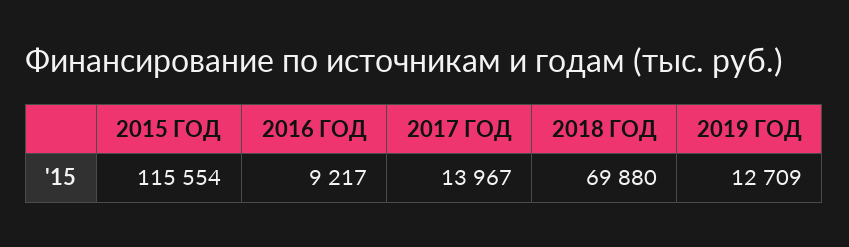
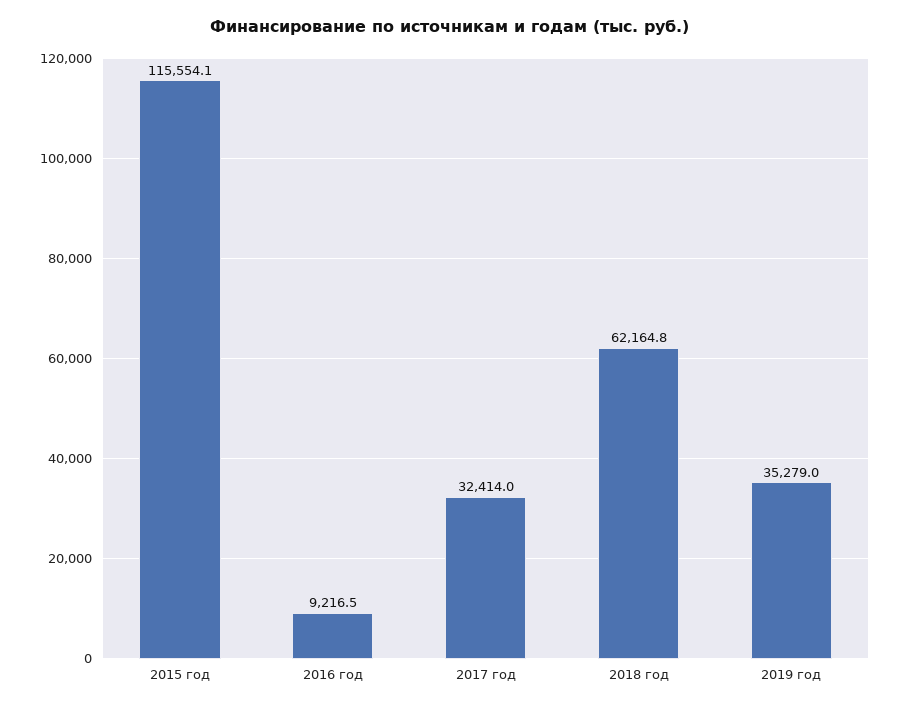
2017 ГОД: 13967 -> 32414
2018 ГОД: 69880 -> 62164.8
2019 ГОД: 12709 -> 35279

